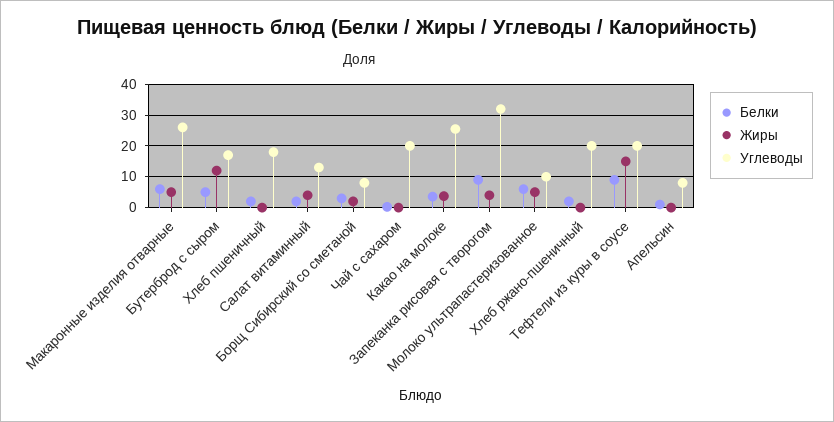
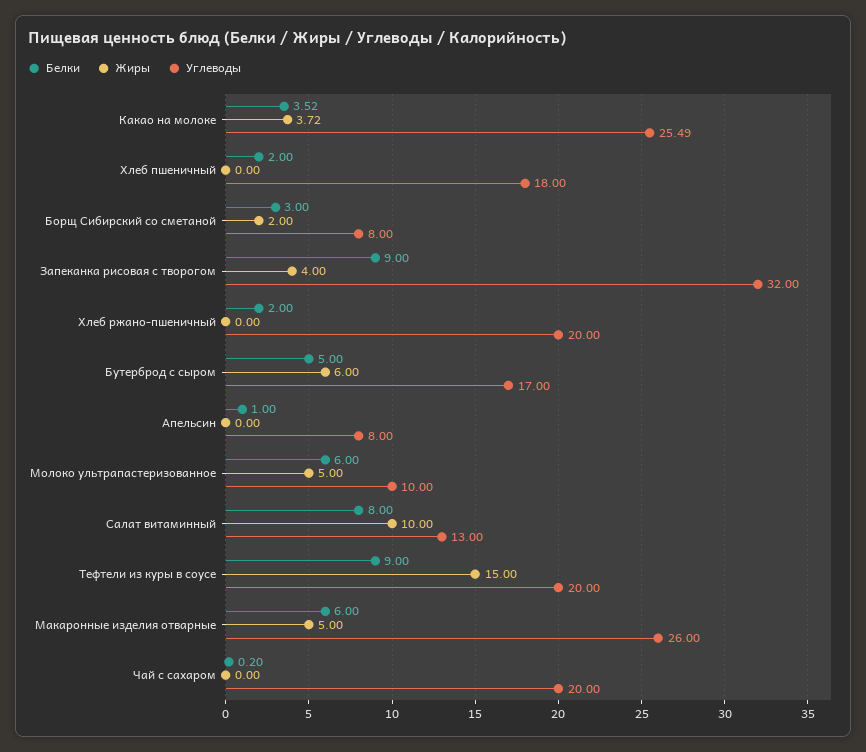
Жиры, Бутерброд с сыром: 12 -> 6
Белки, Салат витаминный: 2 -> 8
Жиры, Салат витаминный: 4 -> 10

